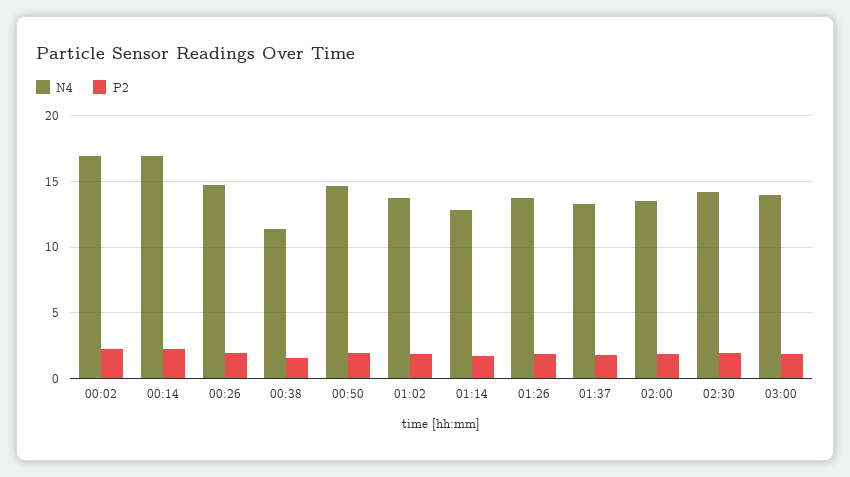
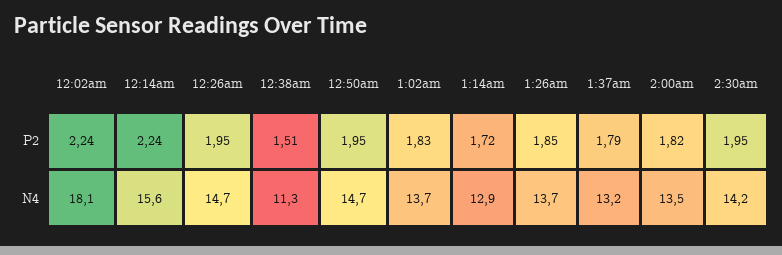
N4, 00:02: 17 -> 18.1
N4, 00:14: 17 -> 15.6
N4, 03:00: 14 -> none
P2, 03:00: 2 -> none

